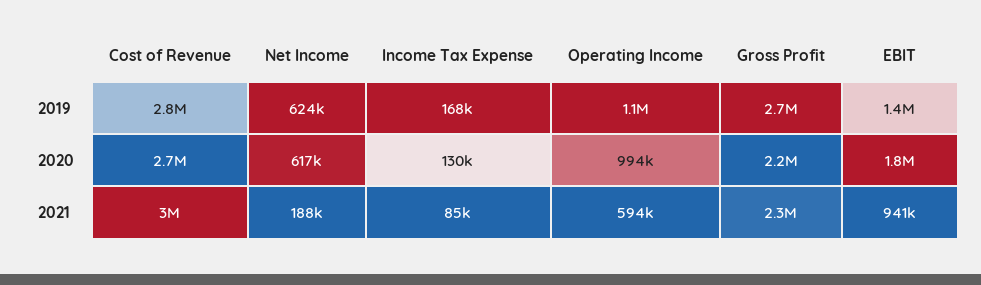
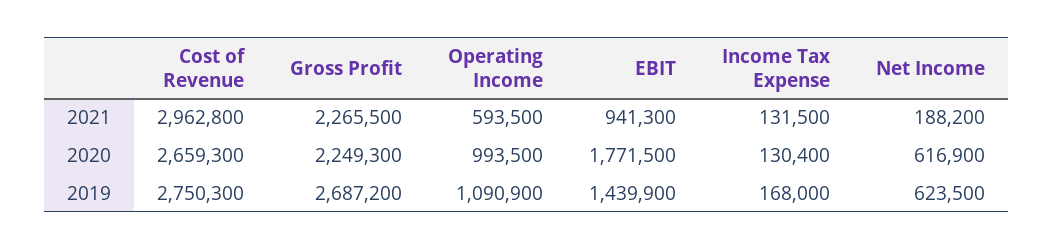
Income Tax Expense, 2021: 85000 -> 131500

